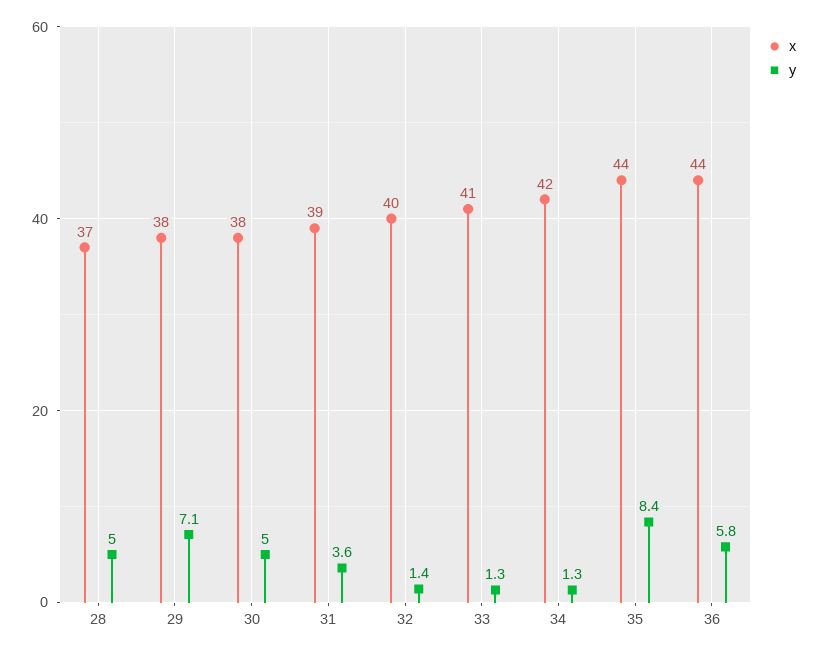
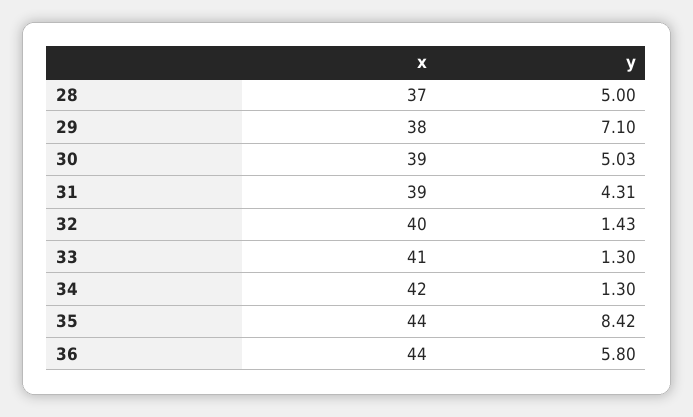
x, 30: 38 -> 39
y, 31: 3.6 -> 4.31

